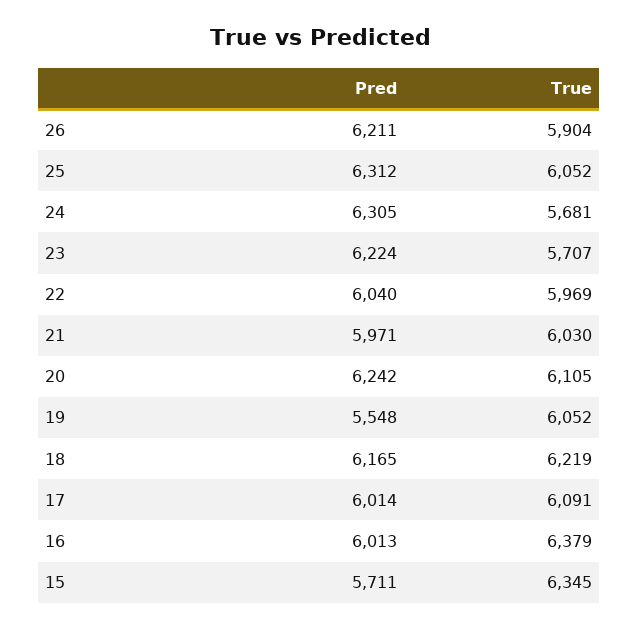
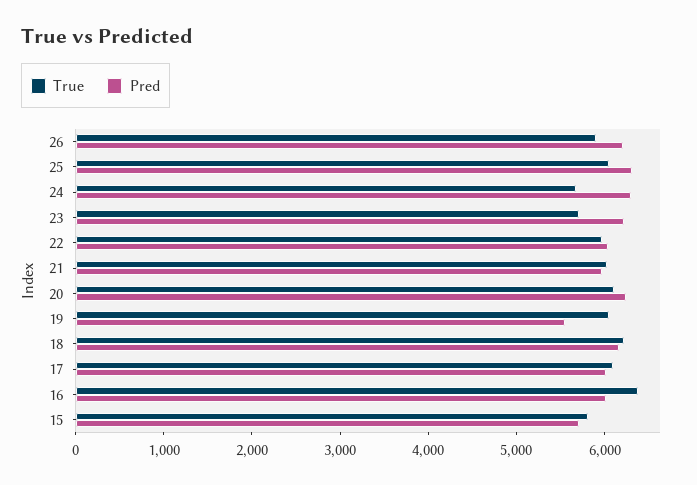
True, 15: 6345 -> 5800

